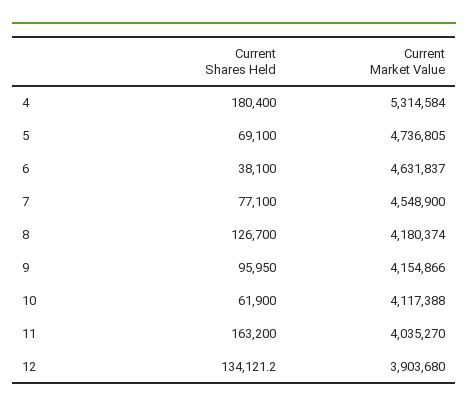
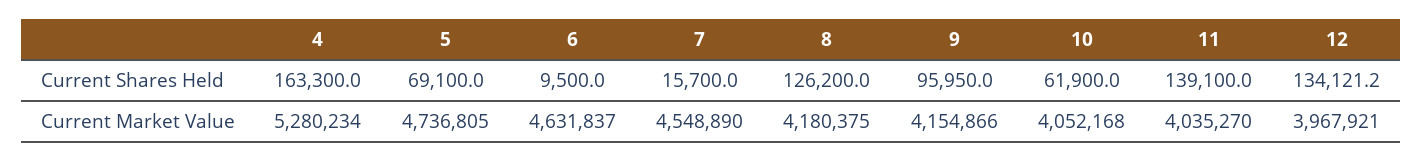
Current Shares Held, 4: 180400 -> 163300
Current Market Value, 4: 5314584 -> 5280234
Current Shares Held, 6: 38100 -> 9500
Current Shares Held, 7: 77100 -> 15700
Current Market Value, 7: 4548900 -> 4548890
Current Shares Held, 8: 126700 -> 126200
Current Market Value, 8: 4180374 -> 4180375
Current Market Value, 10: 4117388 -> 4052168
Current Shares Held, 11: 163200 -> 139100
Current Market Value, 12: 3903680 -> 3967921

